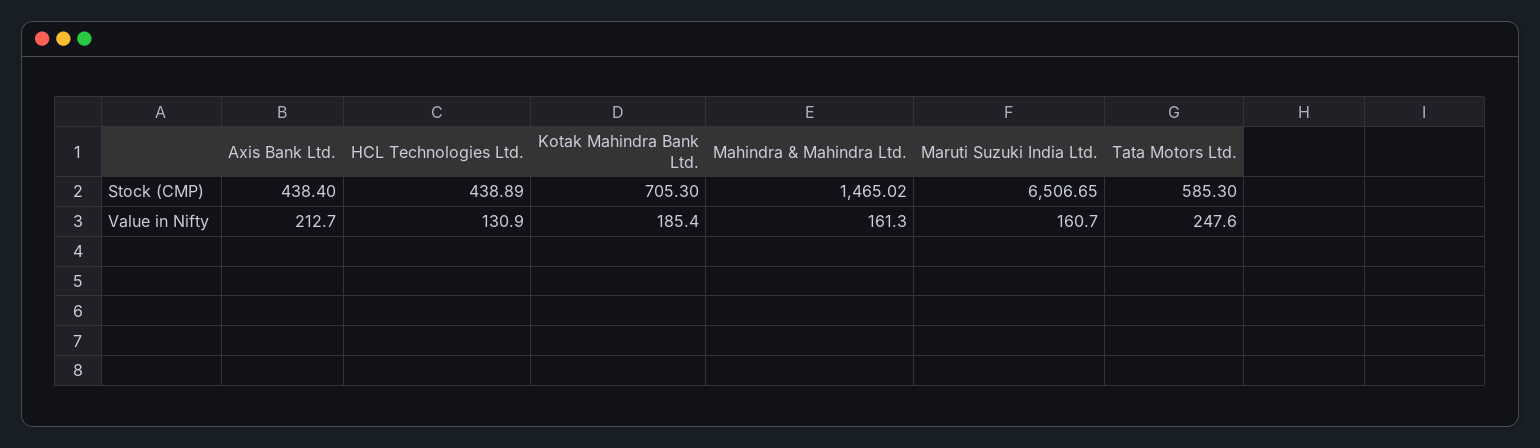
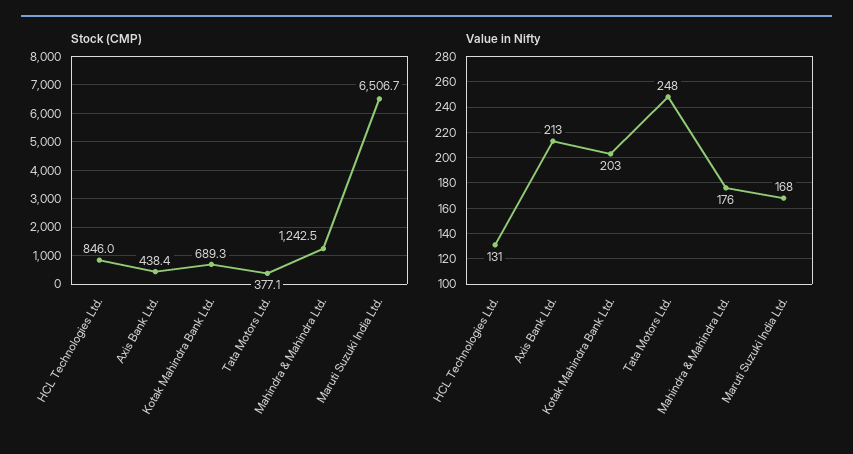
Stock (CMP), HCL Technologies Ltd.: 438.89 -> 846
Stock (CMP), Kotak Mahindra Bank Ltd.: 705.3 -> 689.3
Stock (CMP), Mahindra & Mahindra Ltd.: 1465.02 -> 1242.5
Stock (CMP), Tata Motors Ltd.: 585.3 -> 377.1
Value in Nifty, Kotak Mahindra Bank Ltd.: 185.4 -> 203
Value in Nifty, Mahindra & Mahindra Ltd.: 161.3 -> 176
Value in Nifty, Maruti Suzuki India Ltd.: 160.7 -> 168

